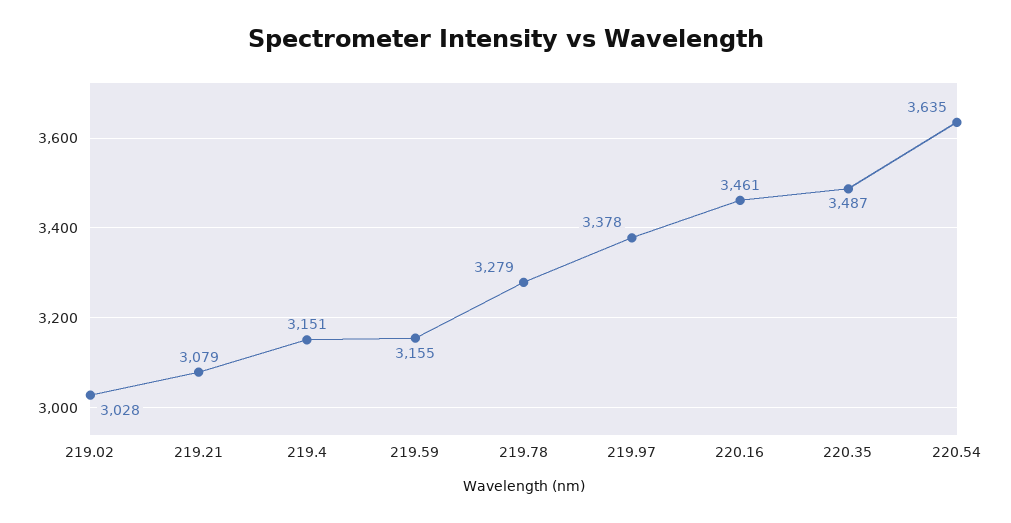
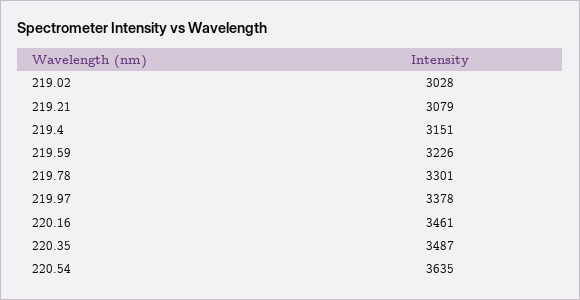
219.59: 3155 -> 3226
219.78: 3279 -> 3301

